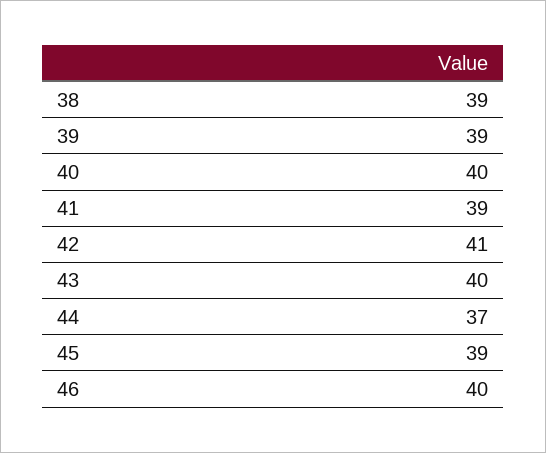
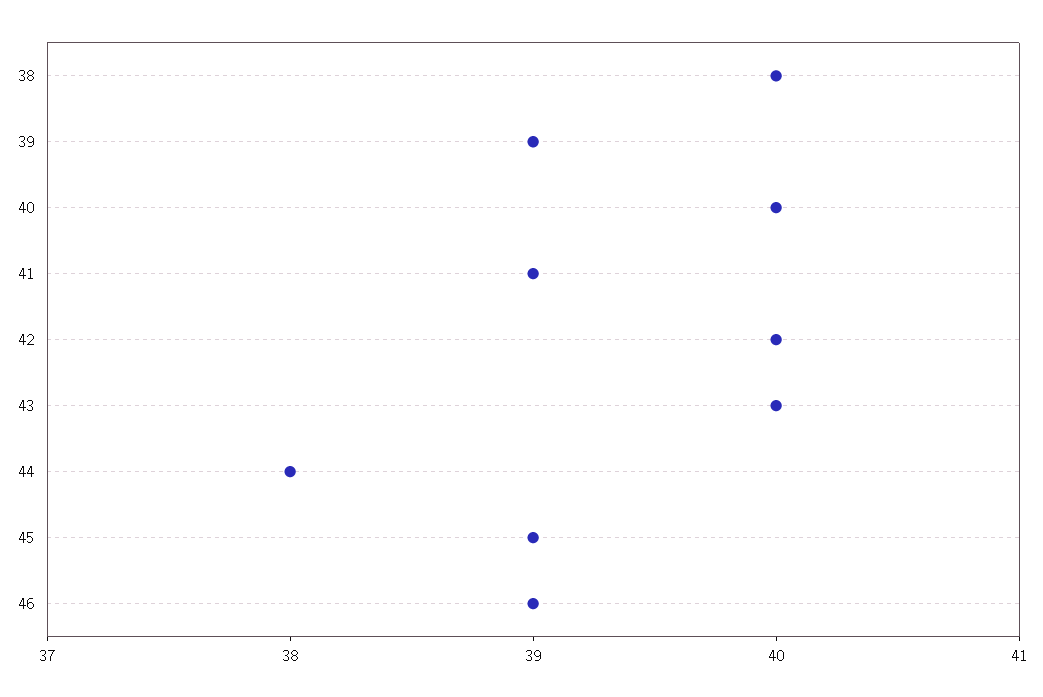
38: 39 -> 40
42: 41 -> 40
44: 37 -> 38
46: 40 -> 39

